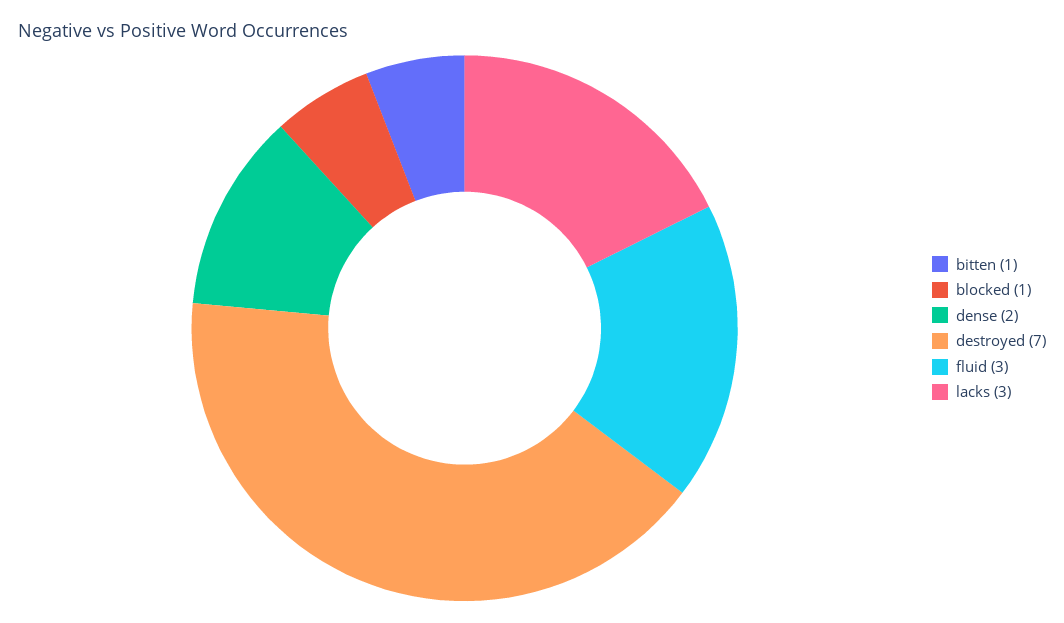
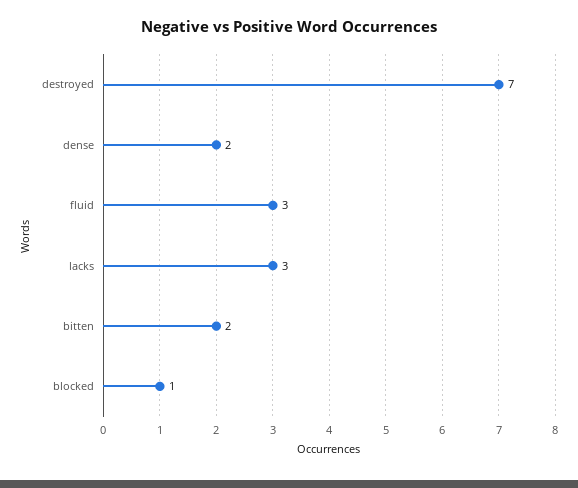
bitten: 1 -> 2

